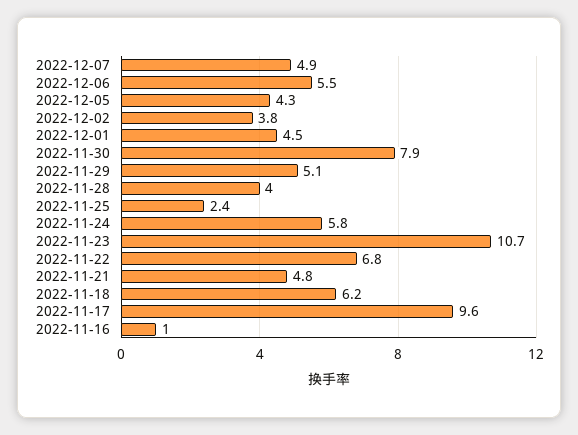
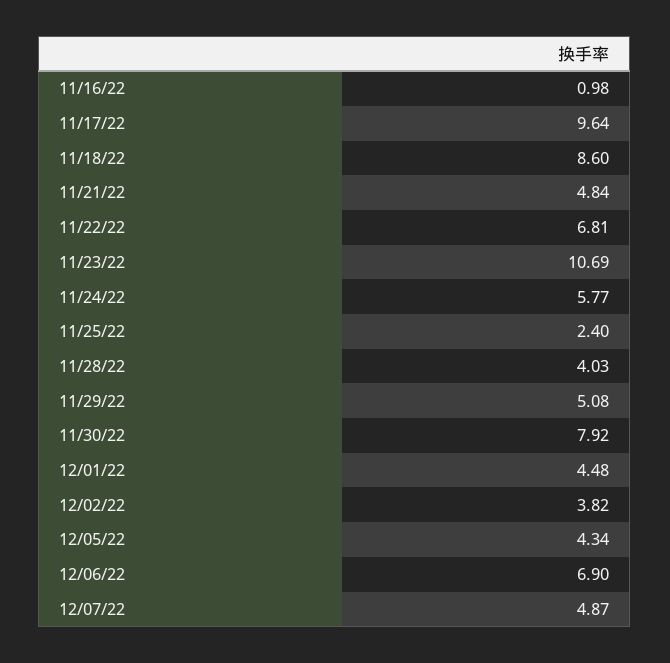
2022-12-06: 5.5 -> 6.9
2022-11-18: 6.2 -> 8.6

